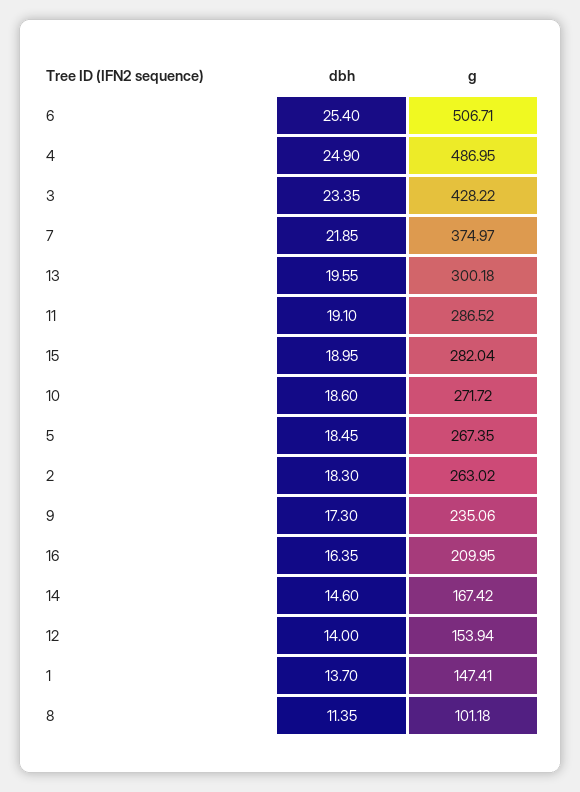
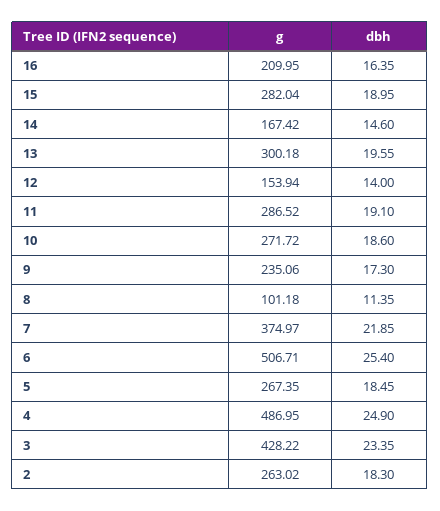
dbh, 1: 13.7 -> none
g, 1: 147.41 -> none

